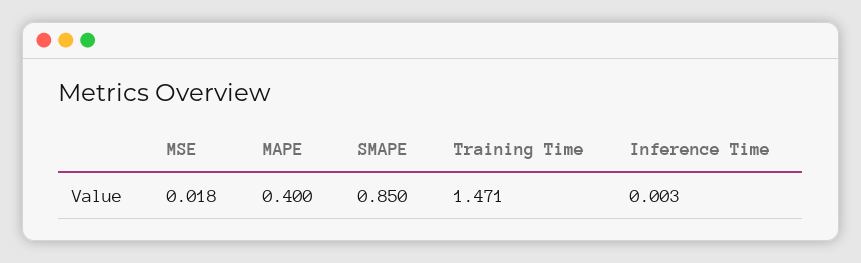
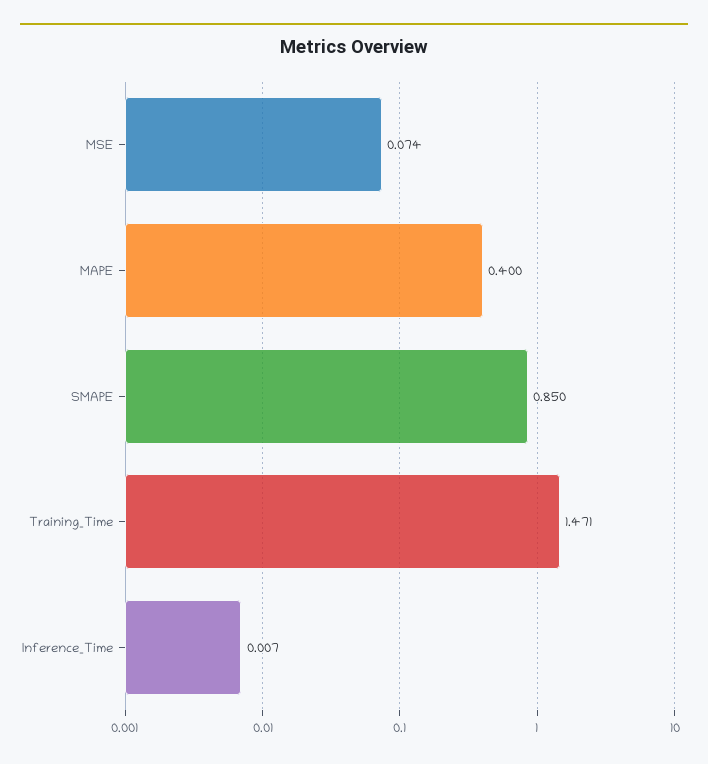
MSE: 0.018 -> 0.074
Inference Time: 0.003 -> 0.007

